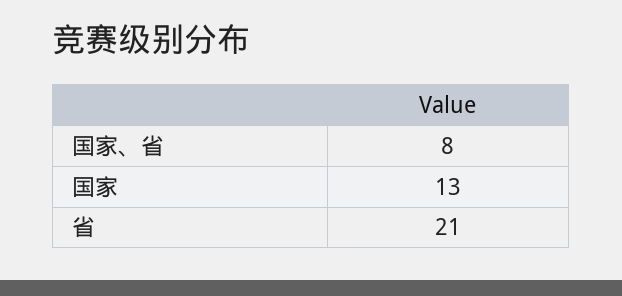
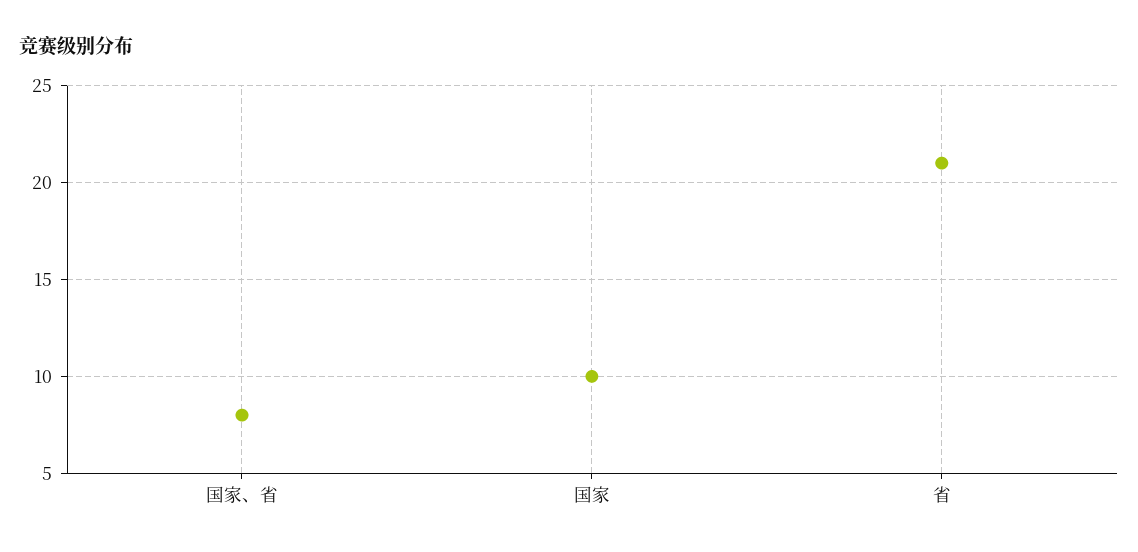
国家: 13 -> 10

